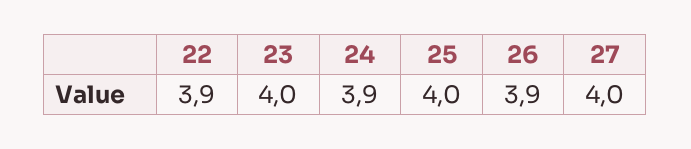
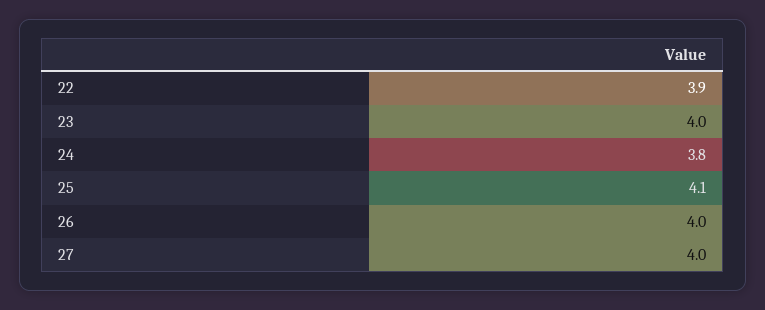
24: 3.9 -> 3.8
25: 4 -> 4.1
26: 3.9 -> 4

